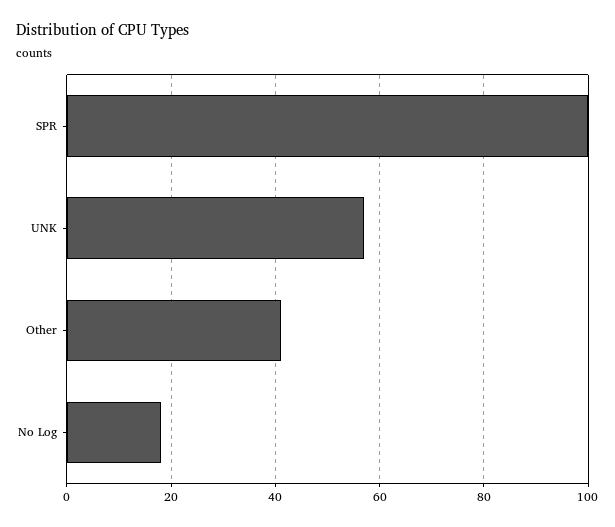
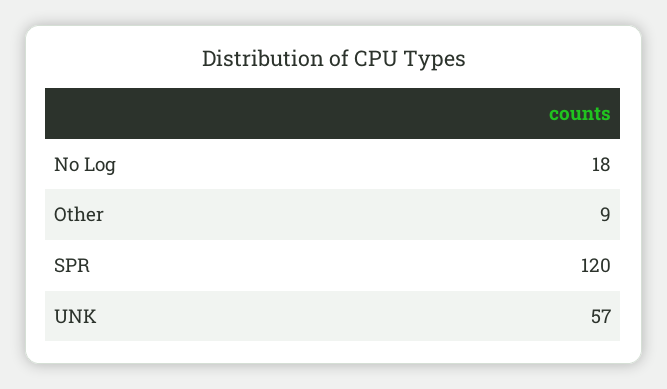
SPR: 100 -> 120
Other: 40 -> 9

